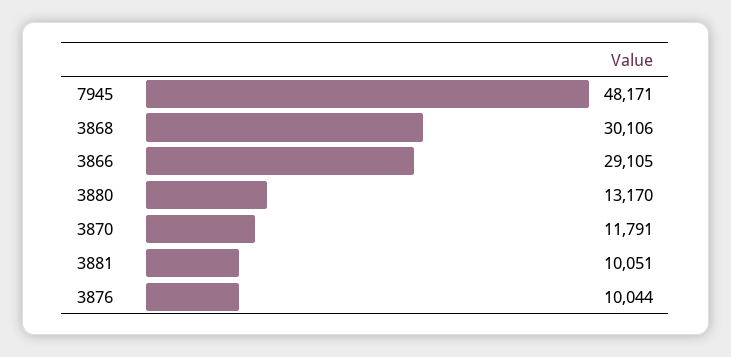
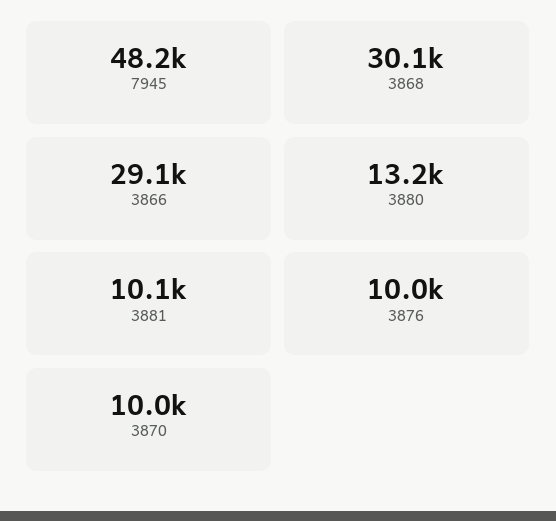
3870: 11791 -> 10000

